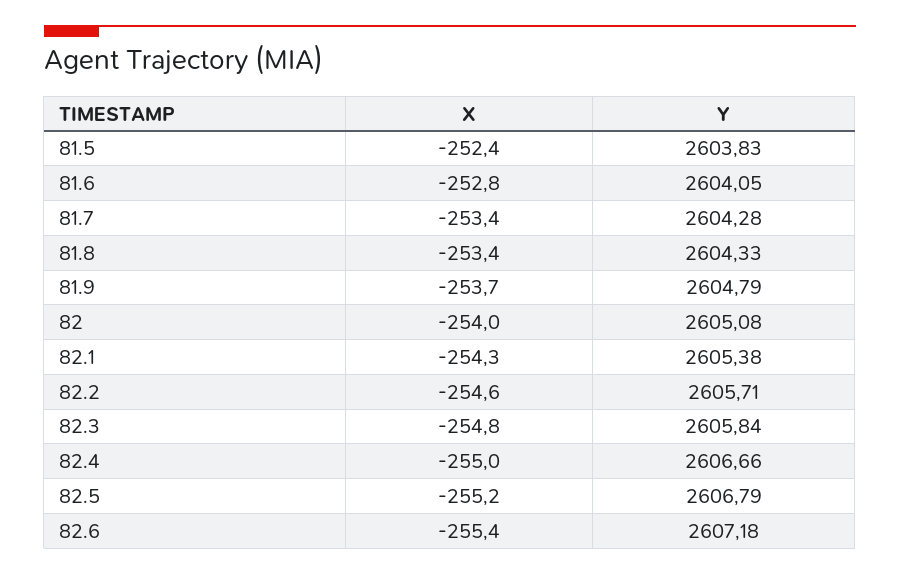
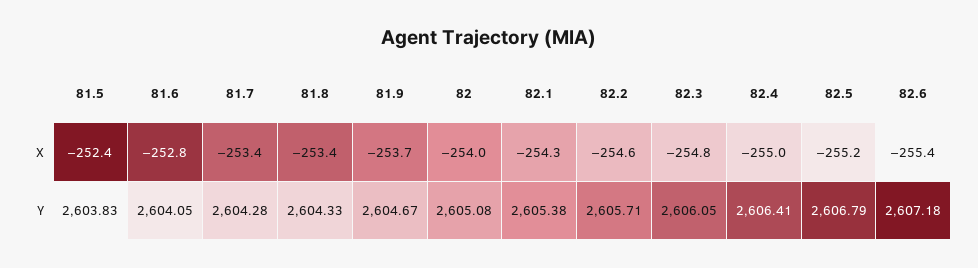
Y, 81.9: 2604.79 -> 2604.67
Y, 82.3: 2605.84 -> 2606.05
Y, 82.4: 2606.66 -> 2606.41

